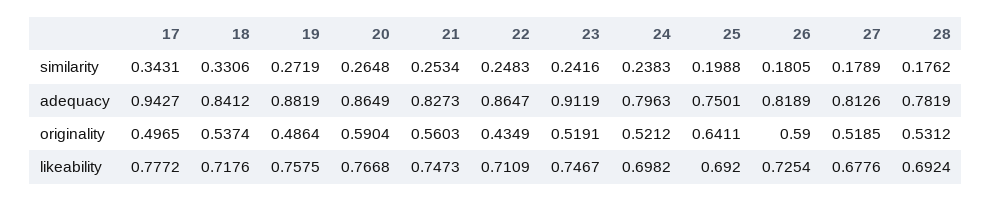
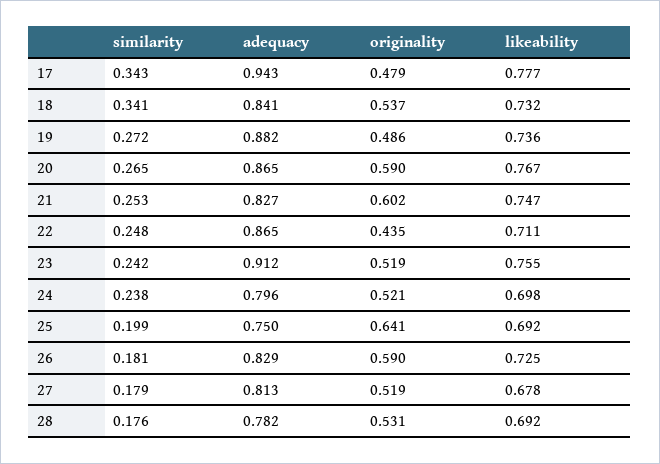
18, similarity: 0.3306 -> 0.341
26, adequacy: 0.8189 -> 0.829
17, originality: 0.4965 -> 0.479
21, originality: 0.5603 -> 0.602
18, likeability: 0.7176 -> 0.732
19, likeability: 0.7575 -> 0.736
23, likeability: 0.7467 -> 0.755

